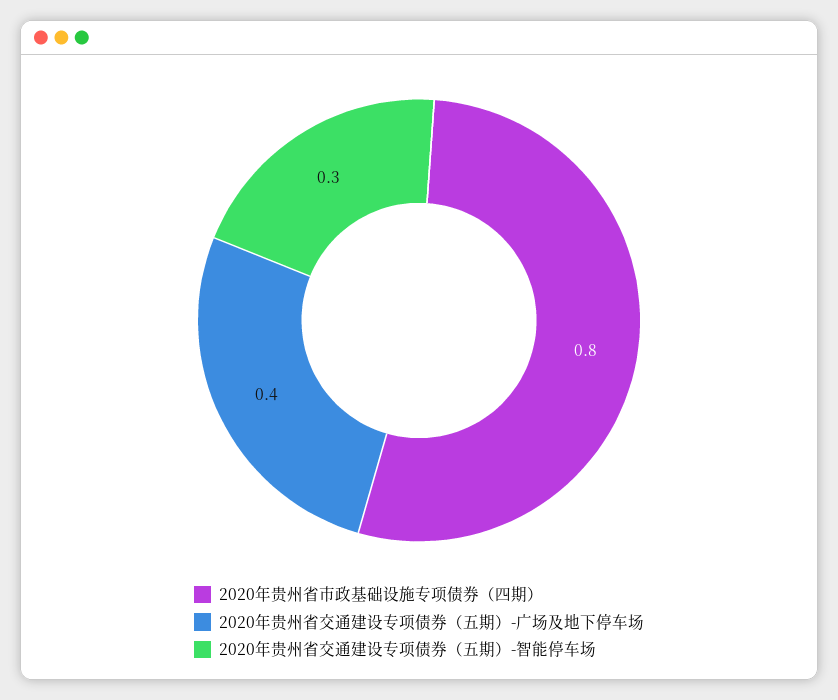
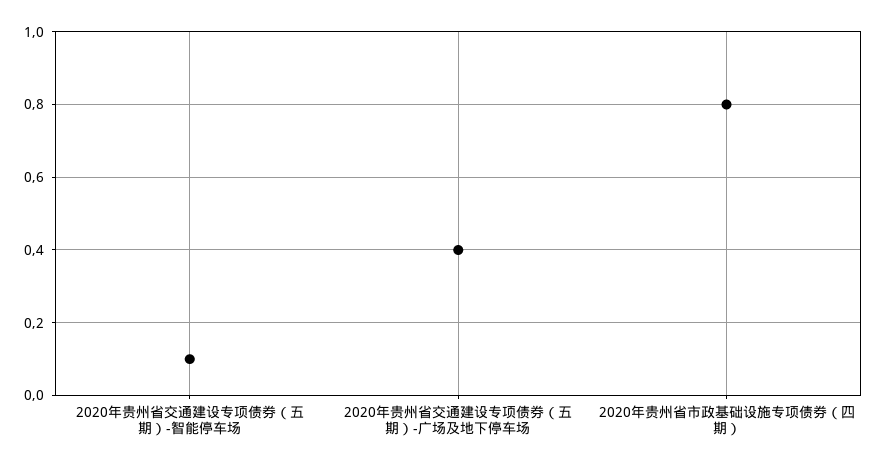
2020年贵州省交通建设专项债券（五期）-智能停车场: 0.3 -> 0.1

